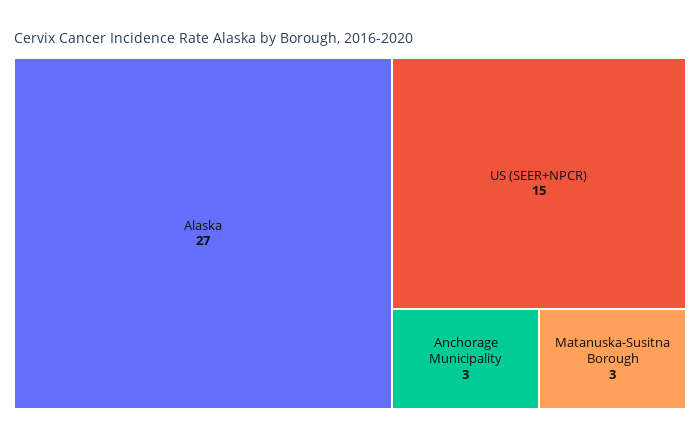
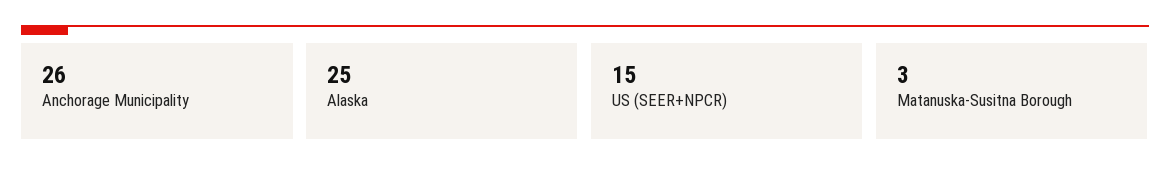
Alaska: 27 -> 25
Anchorage Municipality: 3 -> 26

